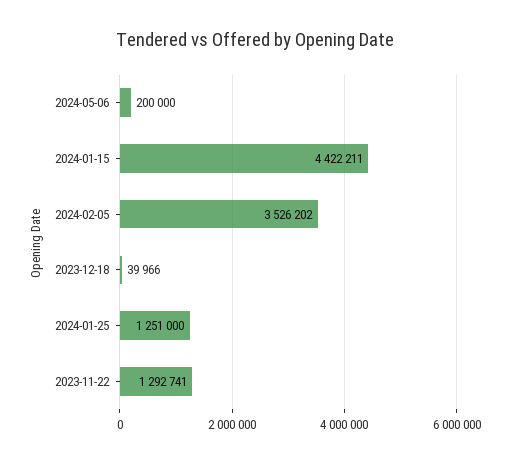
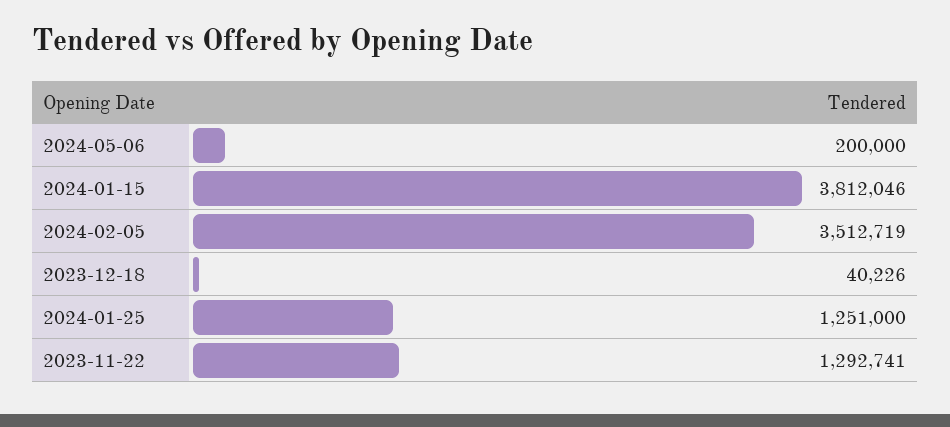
2024-01-15: 4422211 -> 3812046
2024-02-05: 3526202 -> 3512719
2023-12-18: 39966 -> 40226

